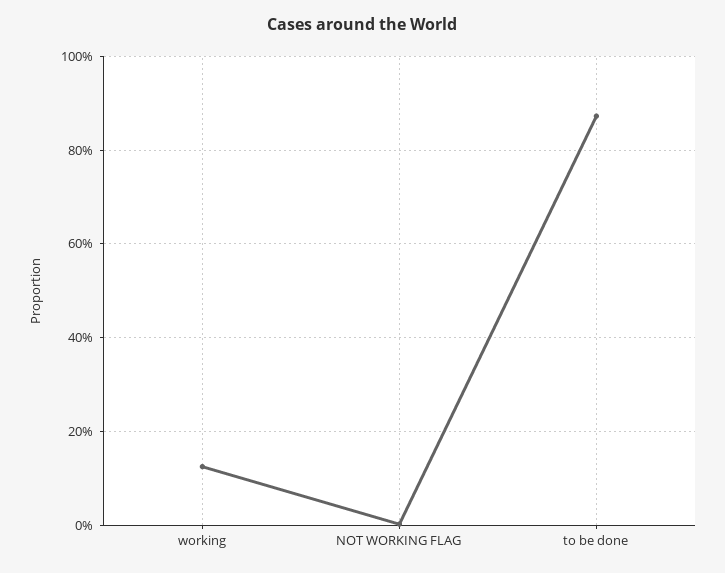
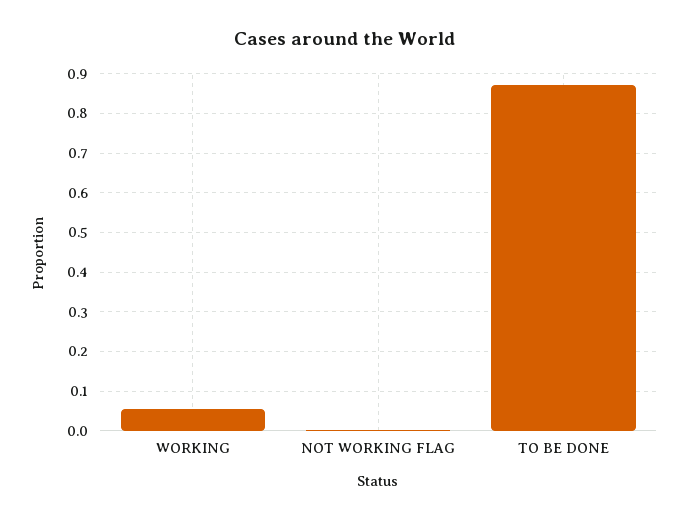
working: 0.12 -> 0.06

